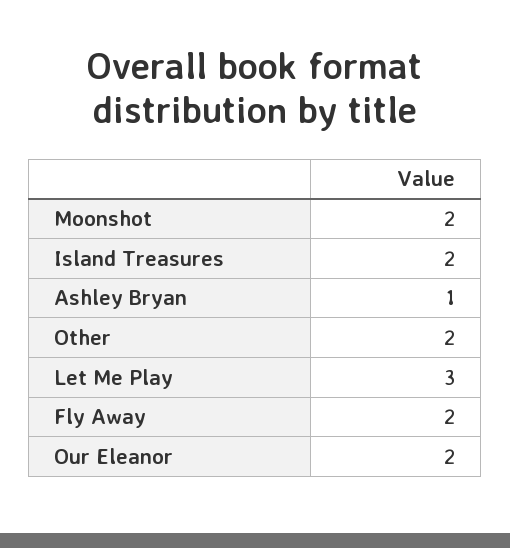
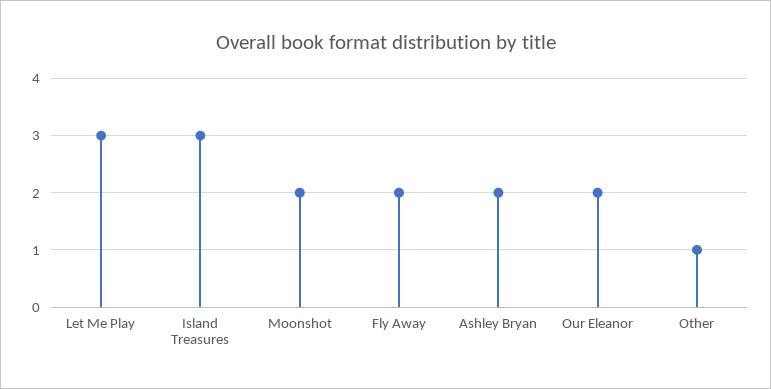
Island Treasures: 2 -> 3
Ashley Bryan: 1 -> 2
Other: 2 -> 1

